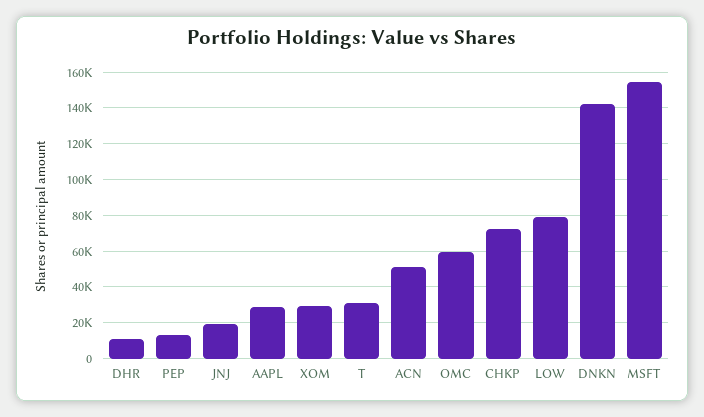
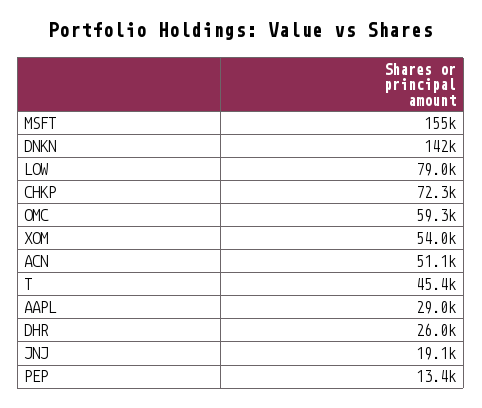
DHR: 10000 -> 26000
XOM: 30000 -> 54000
T: 30000 -> 45400

